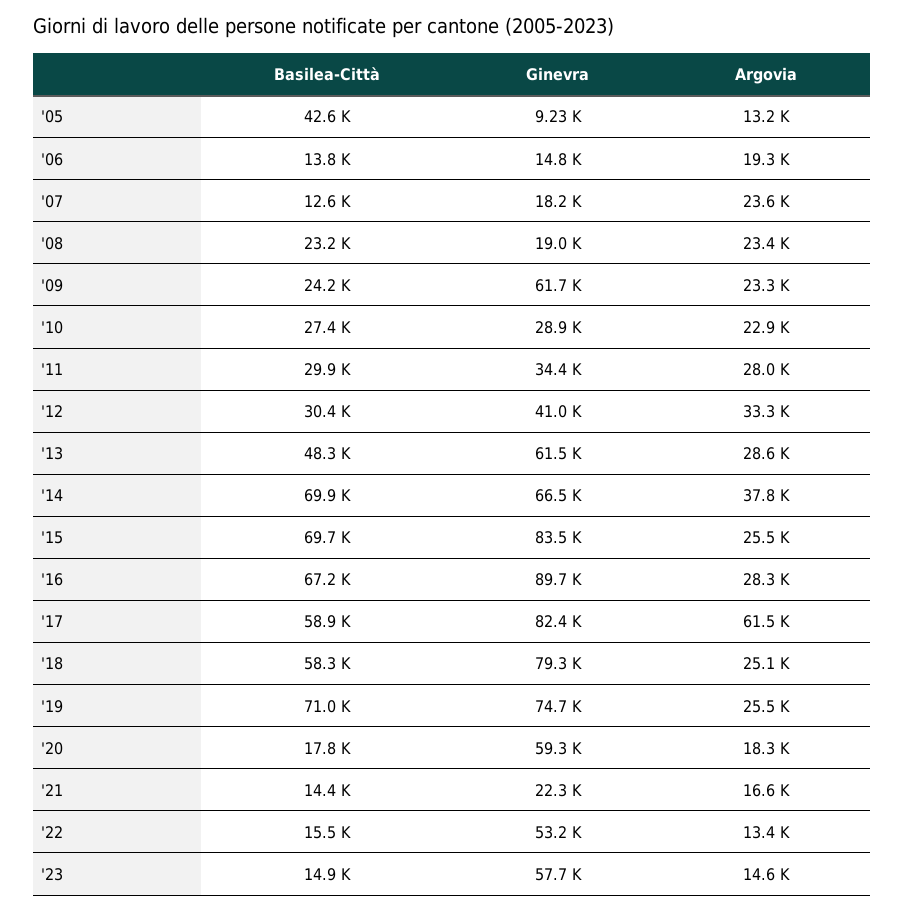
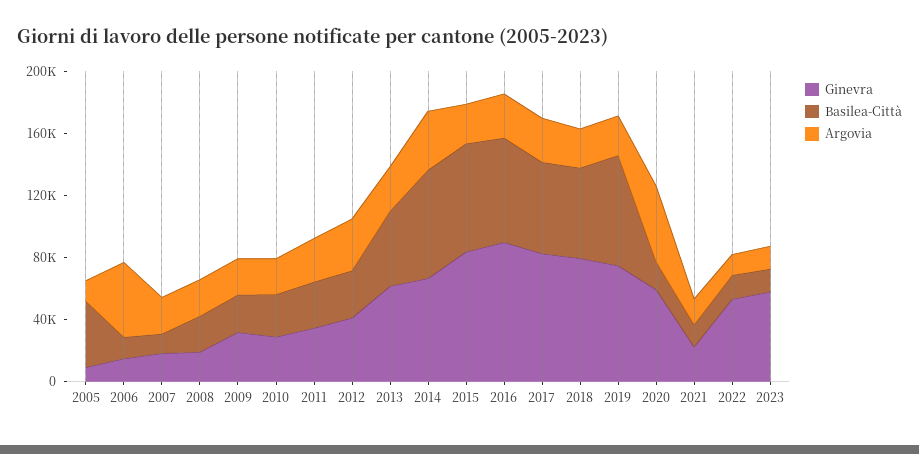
Argovia, '06: 19300 -> 50000
Ginevra, '09: 61700 -> 30000
Argovia, '17: 61500 -> 30000
Argovia, '20: 18300 -> 50000

